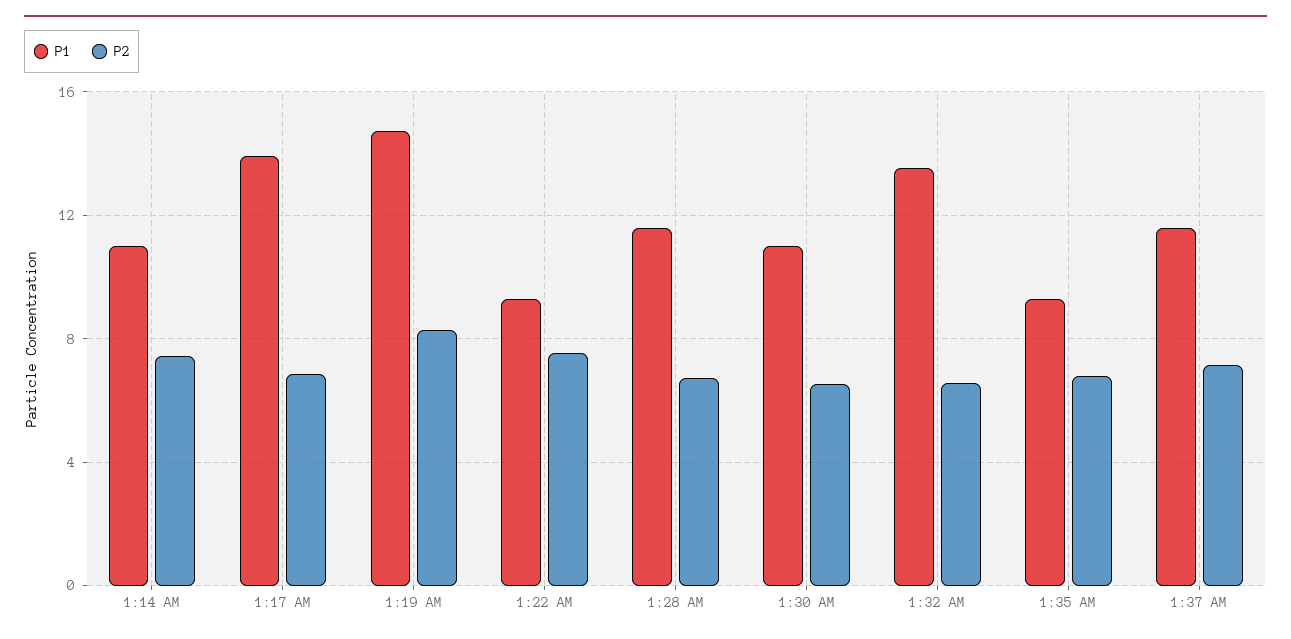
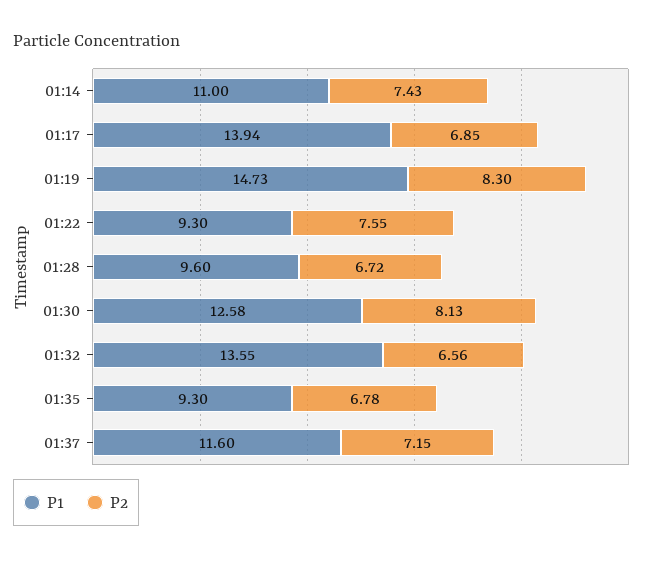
P1, 1:28 AM: 11.5 -> 9.6
P1, 1:30 AM: 11 -> 12.58
P2, 1:30 AM: 6.5 -> 8.13

